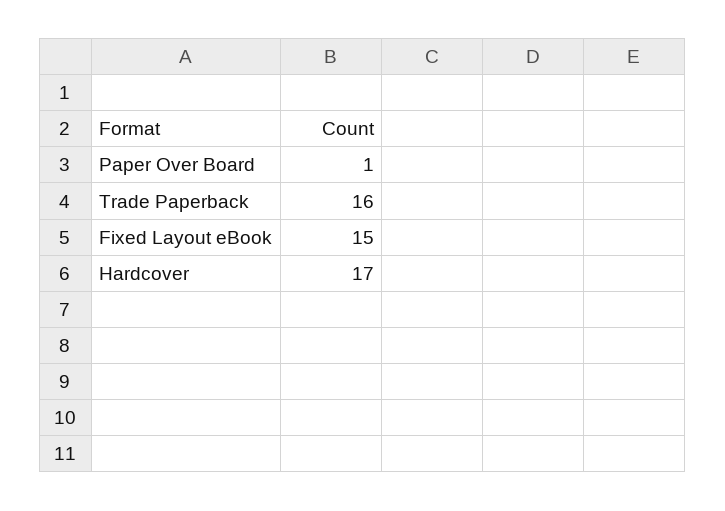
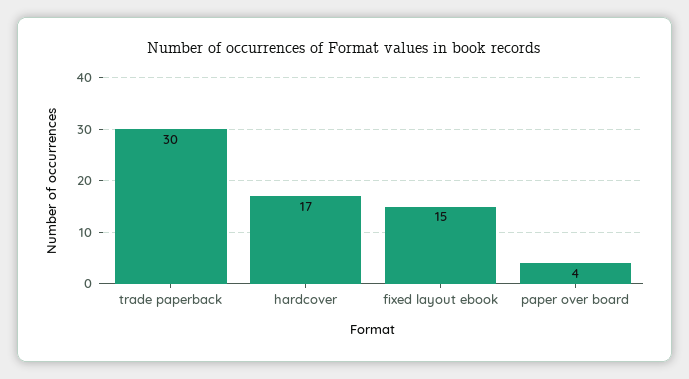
Paper Over Board: 1 -> 4
Trade Paperback: 16 -> 30

